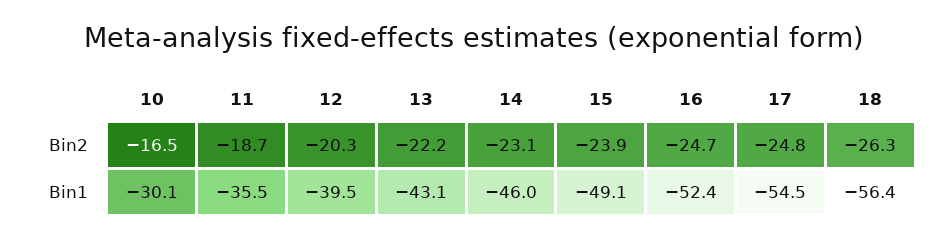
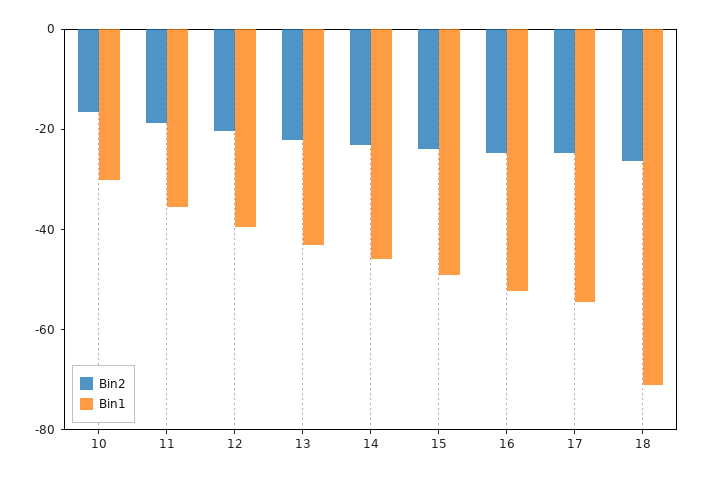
Bin1, 18: -56.4 -> -70

